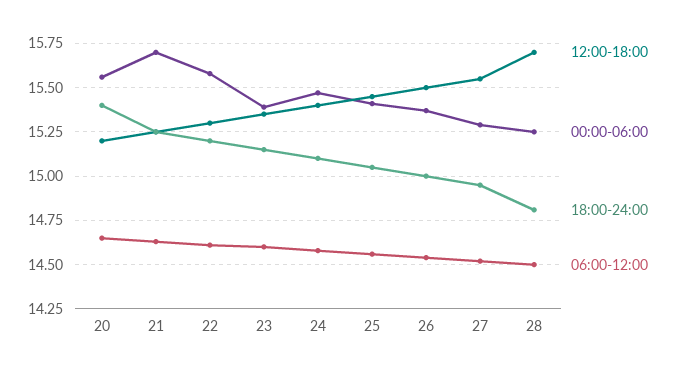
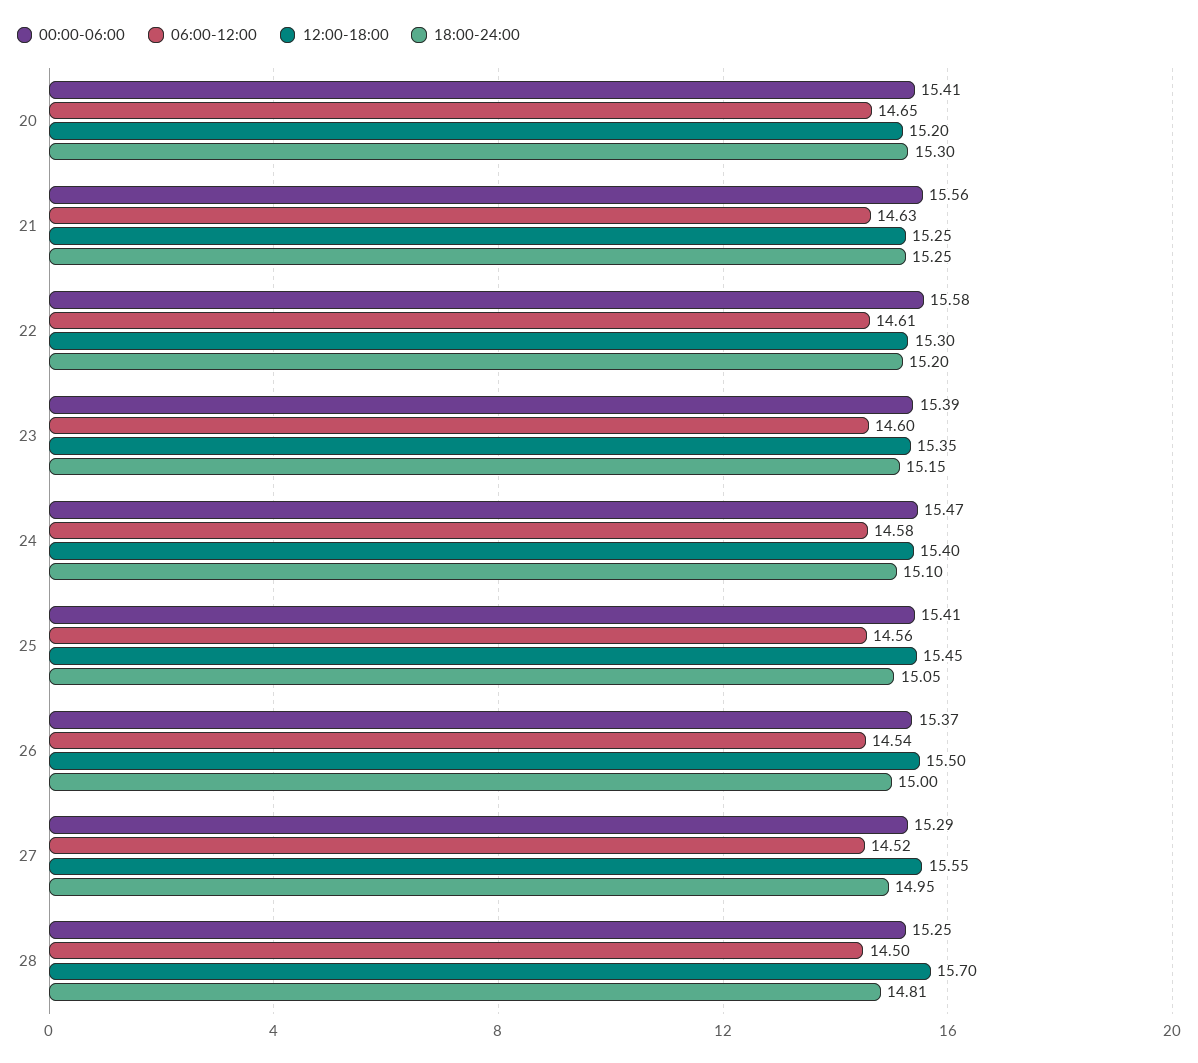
00:00-06:00, 20: 15.55 -> 15.41
18:00-24:00, 20: 15.4 -> 15.3
00:00-06:00, 21: 15.7 -> 15.56

